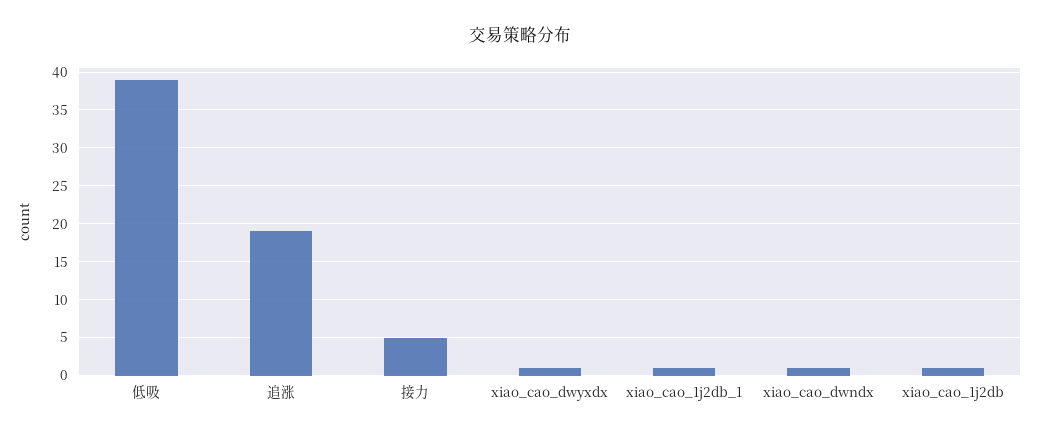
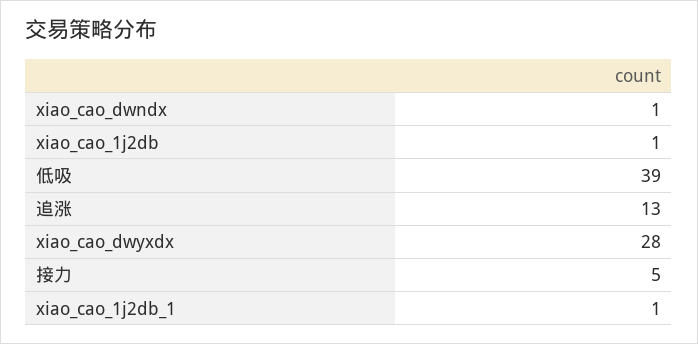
追涨: 19 -> 13
xiao_cao_dwyxdx: 1 -> 28

